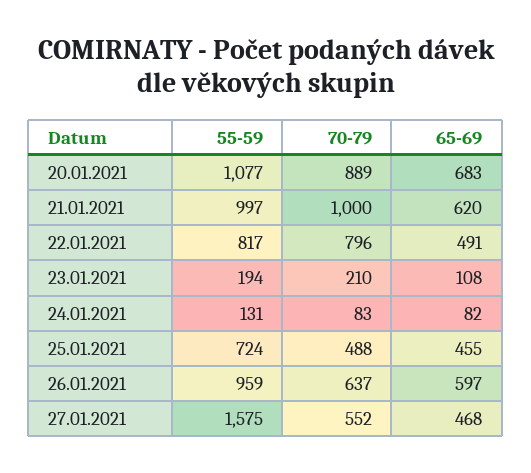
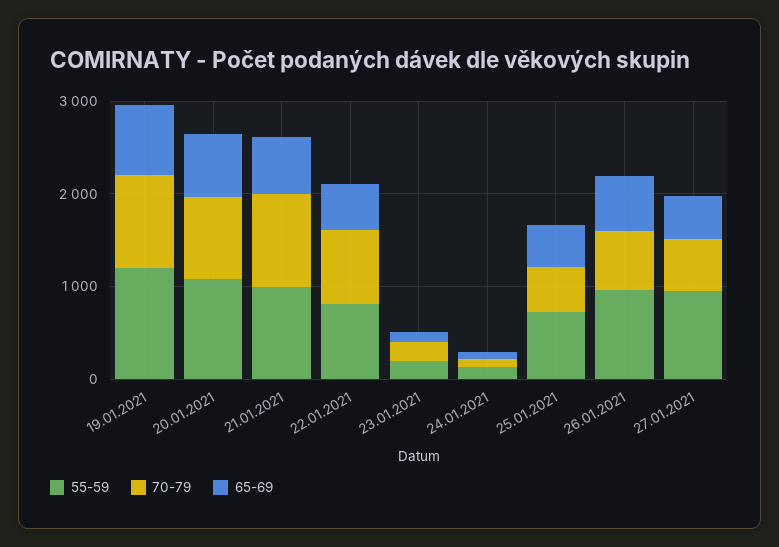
55-59, 27.01.2021: 1575 -> 1000
55-59, 19.01.2021: none -> 1200
70-79, 19.01.2021: none -> 1000
65-69, 19.01.2021: none -> 800

